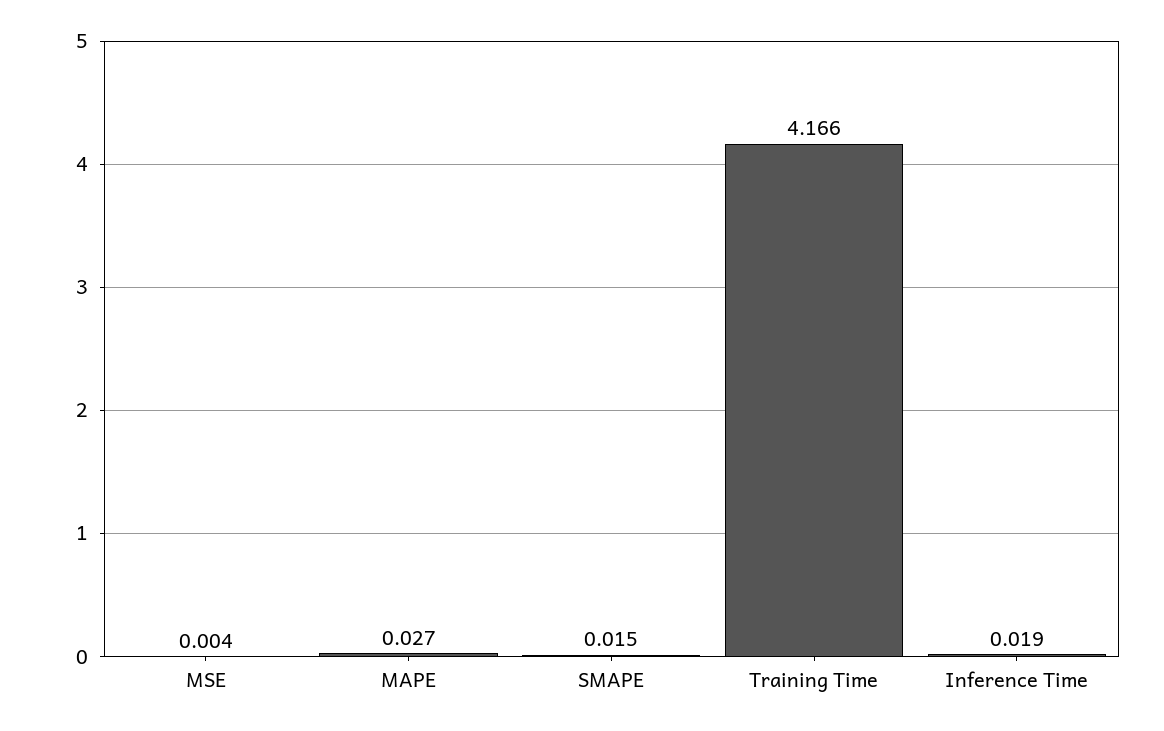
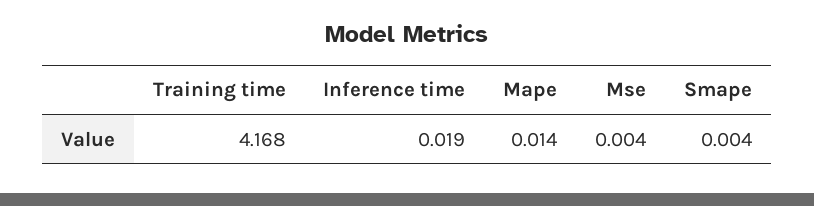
MAPE: 0.027 -> 0.014
SMAPE: 0.015 -> 0.004
Training Time: 4.166 -> 4.168

